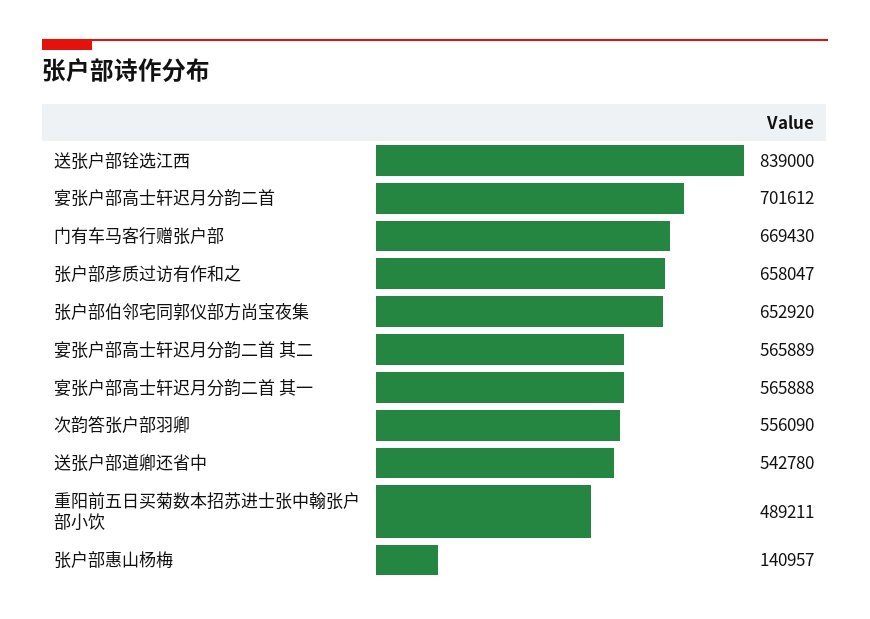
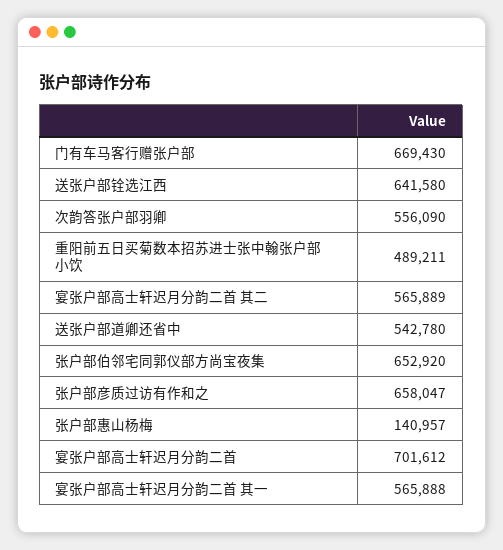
送张户部铨选江西: 839000 -> 641580

